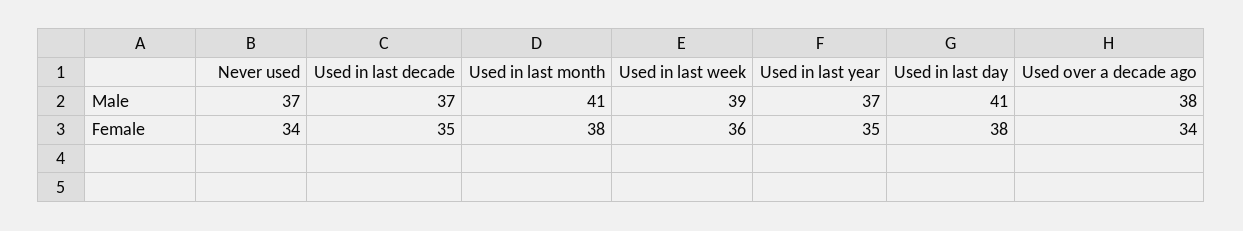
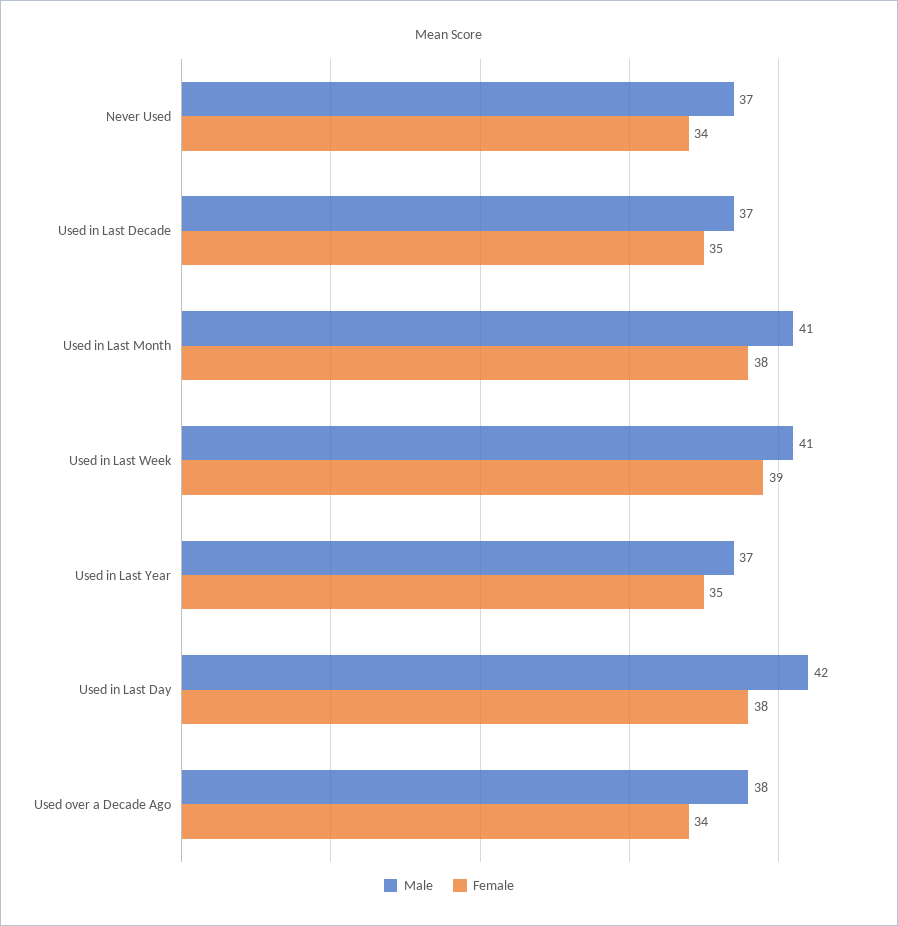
Male, Used in last week: 39 -> 41
Male, Used in last day: 41 -> 42
Female, Used in last week: 36 -> 39

